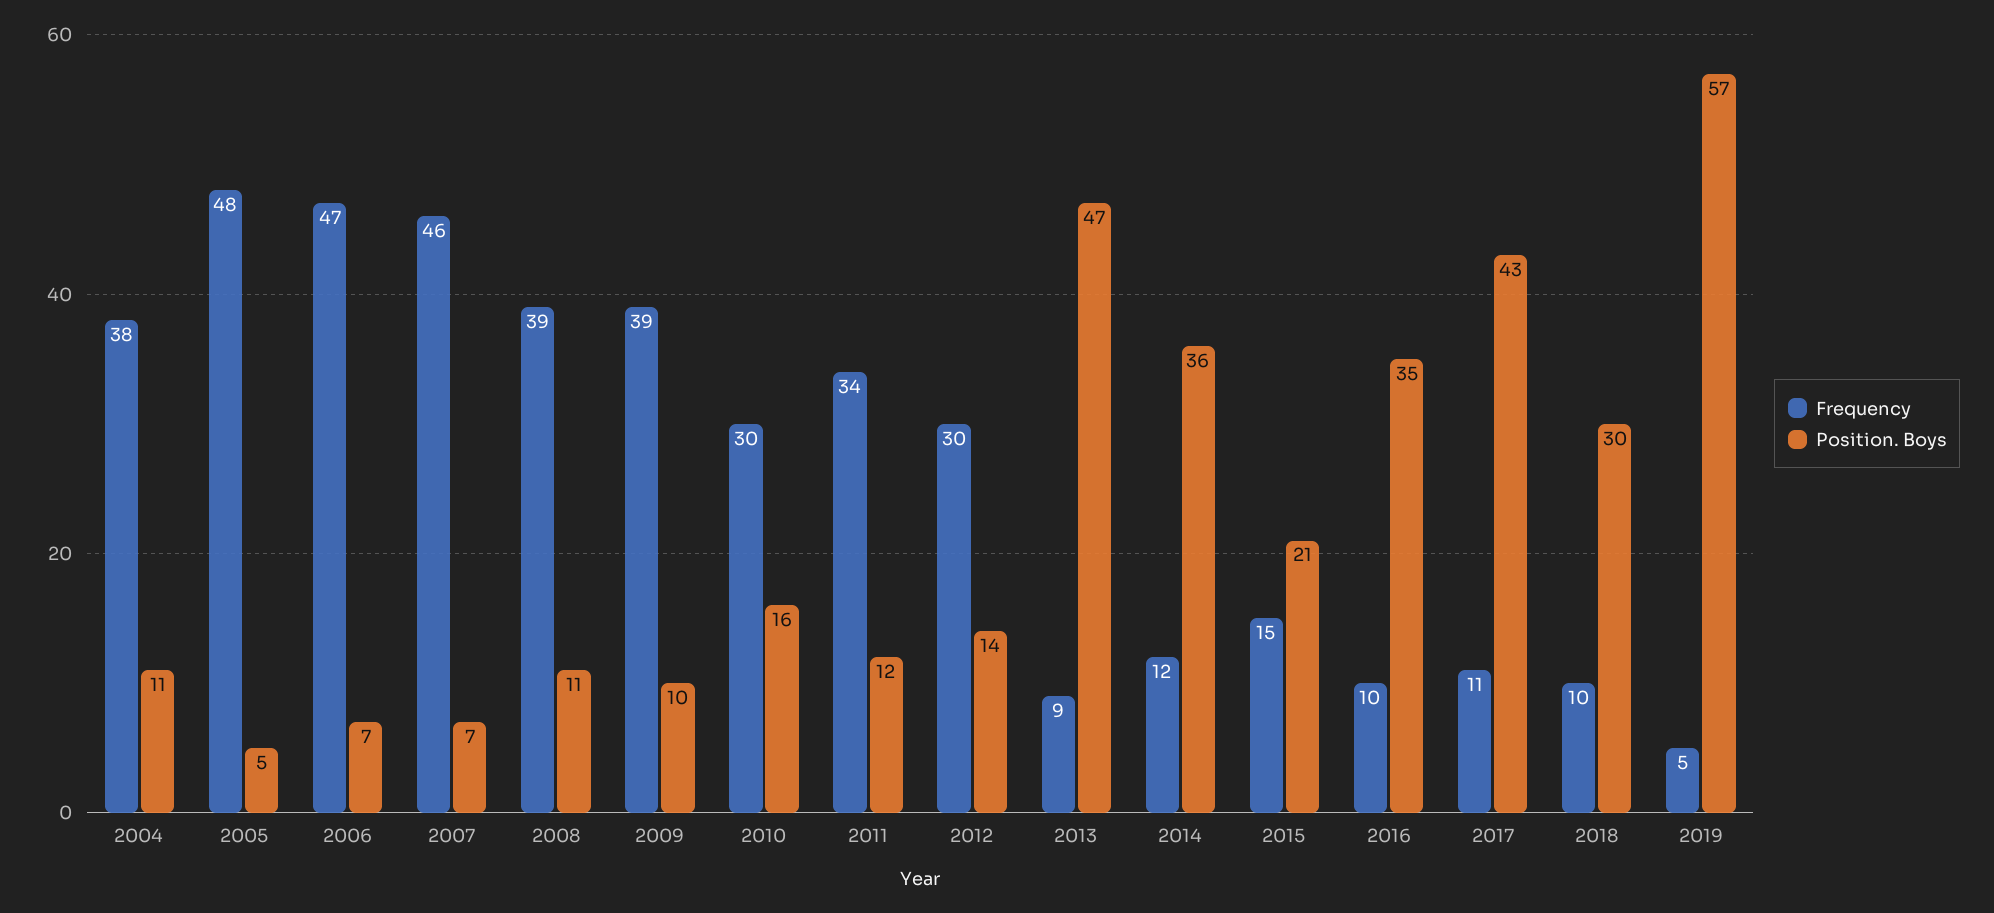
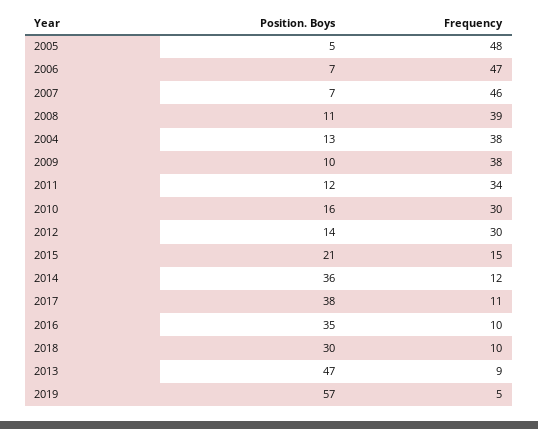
Position. Boys, 2004: 11 -> 13
Frequency, 2009: 39 -> 38
Position. Boys, 2017: 43 -> 38

